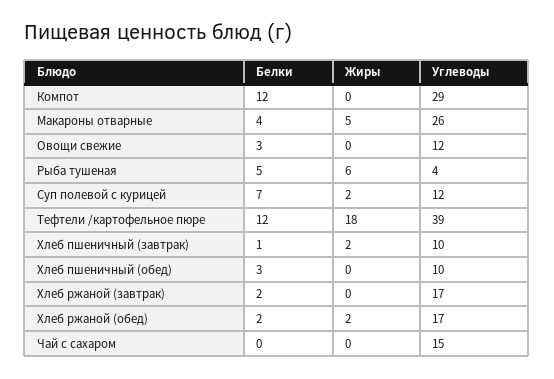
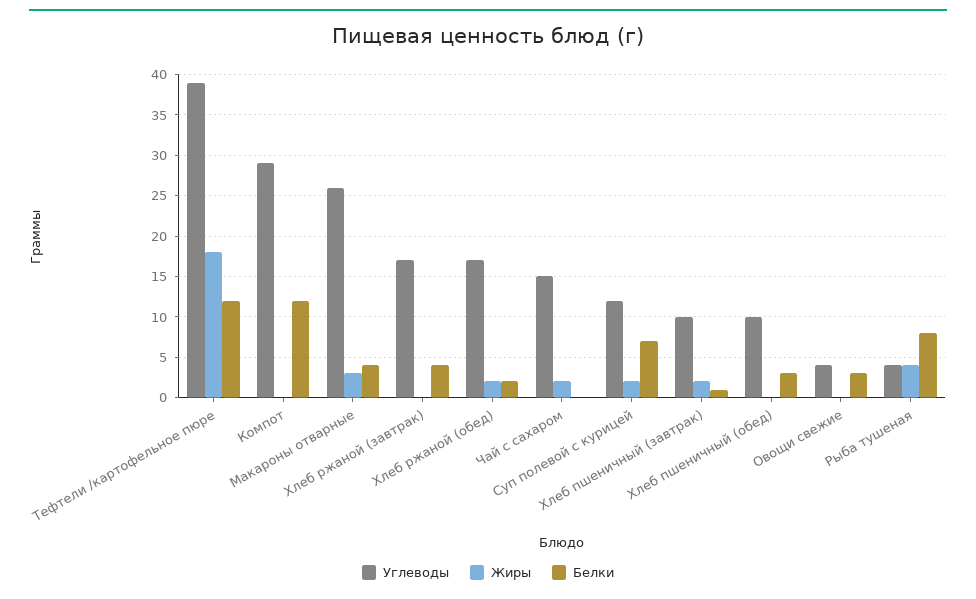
Жиры, Макароны отварные: 5 -> 3
Углеводы, Овощи свежие: 12 -> 4
Белки, Рыба тушеная: 5 -> 8
Жиры, Рыба тушеная: 6 -> 4
Белки, Хлеб ржаной (завтрак): 2 -> 4
Жиры, Чай с сахаром: 0 -> 2

